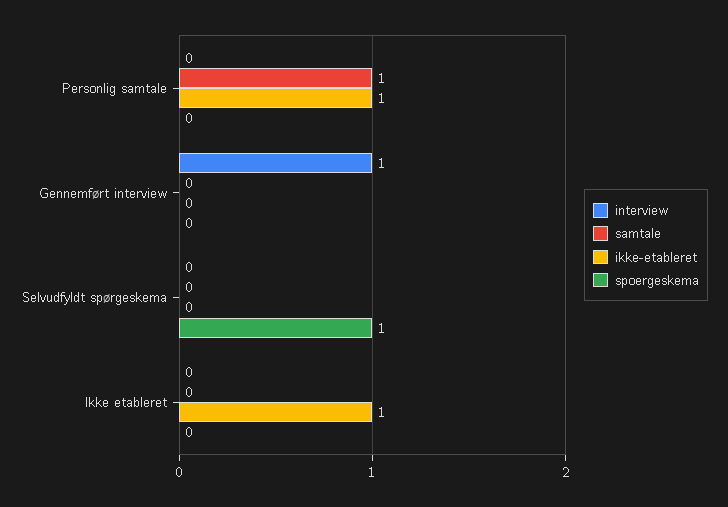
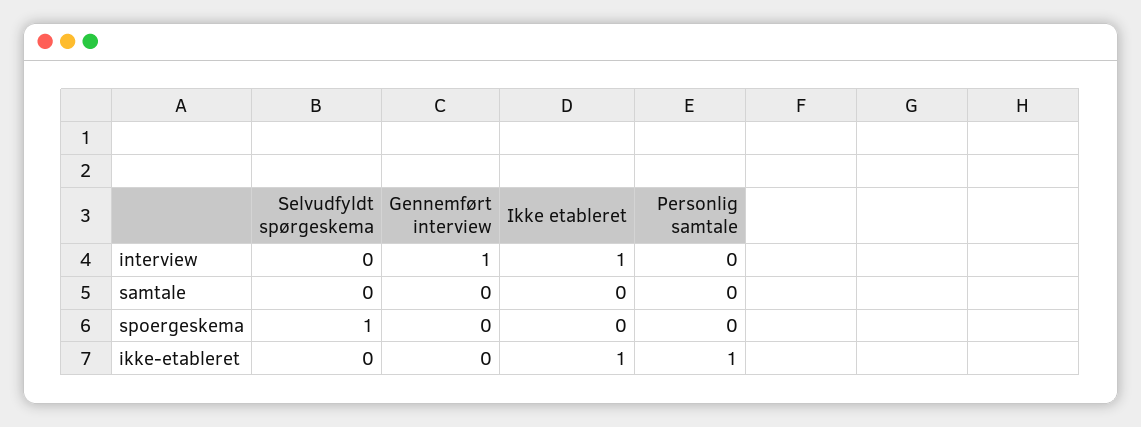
samtale, Personlig samtale: 1 -> 0
interview, Ikke etableret: 0 -> 1

